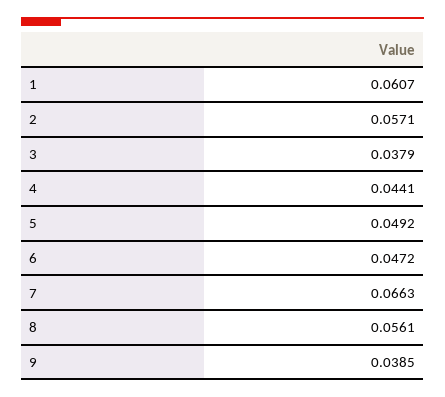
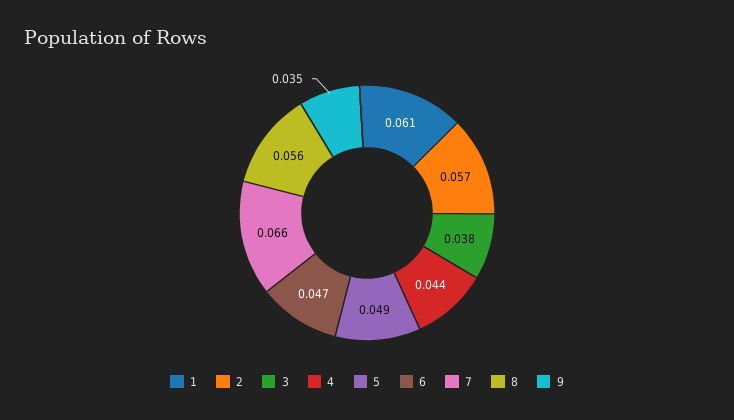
9: 0.0385 -> 0.035

